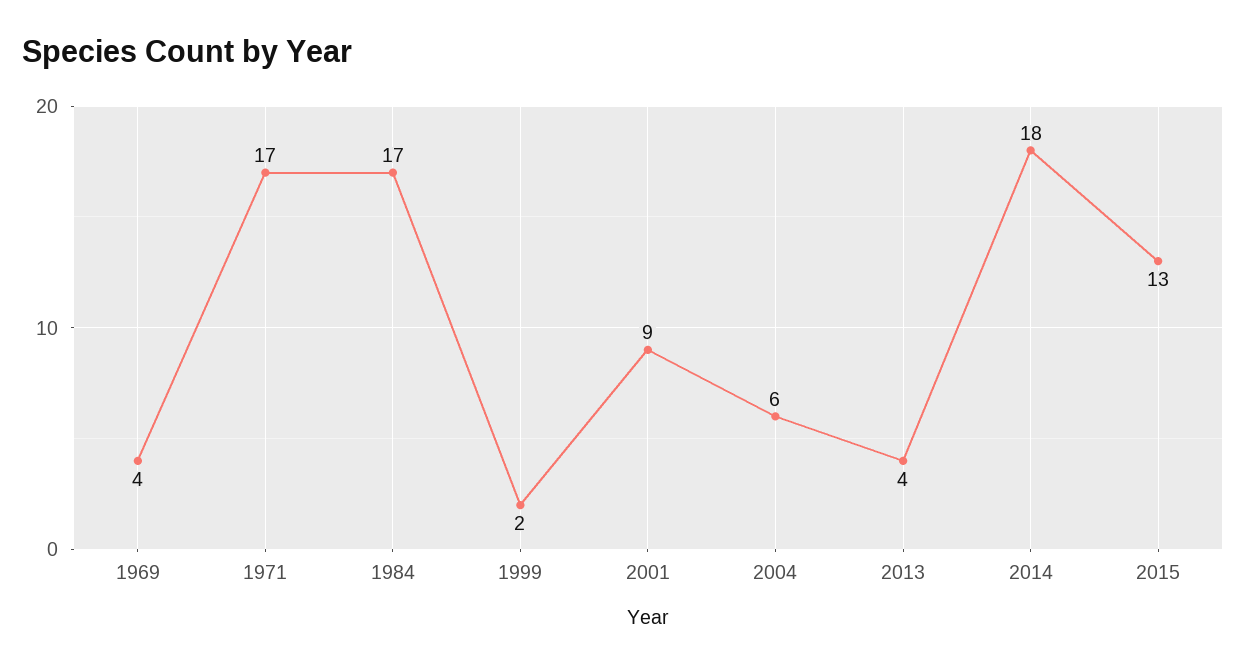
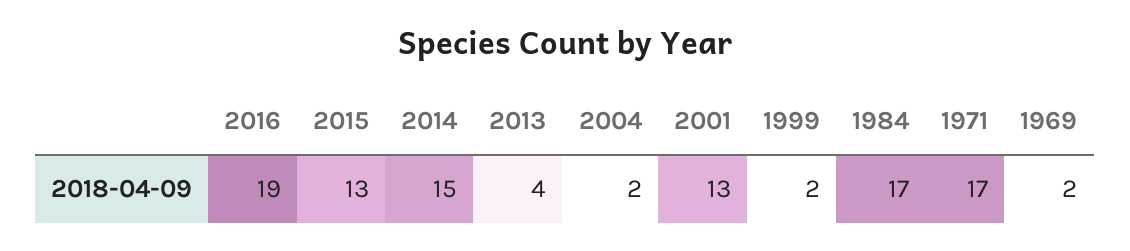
1969: 4 -> 2
2001: 9 -> 13
2004: 6 -> 2
2014: 18 -> 15
2016: none -> 19

